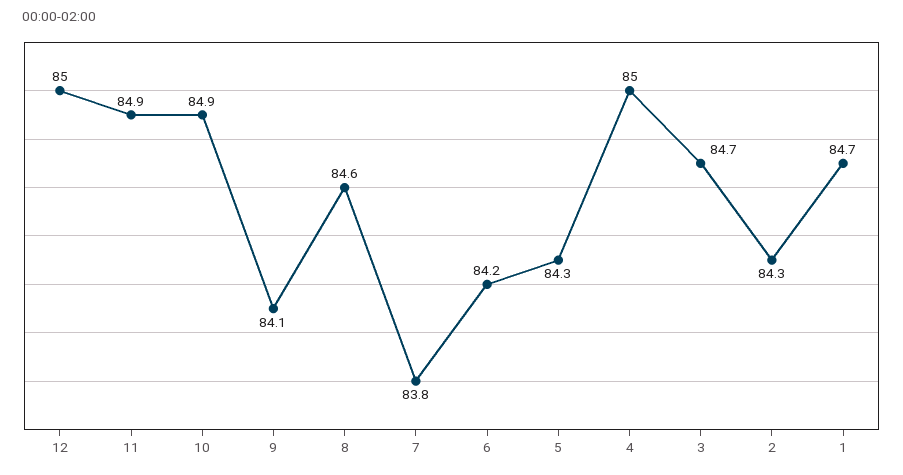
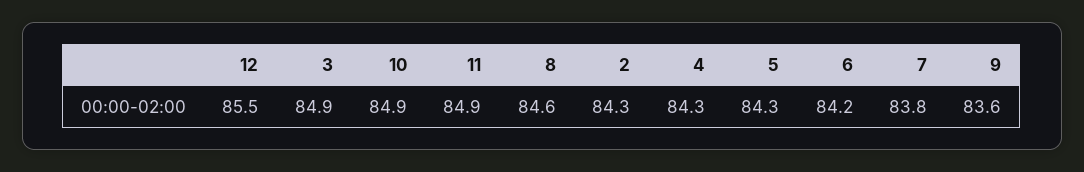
12: 85 -> 85.5
9: 84.1 -> 83.6
4: 85 -> 84.3
3: 84.7 -> 84.9
1: 84.7 -> none

